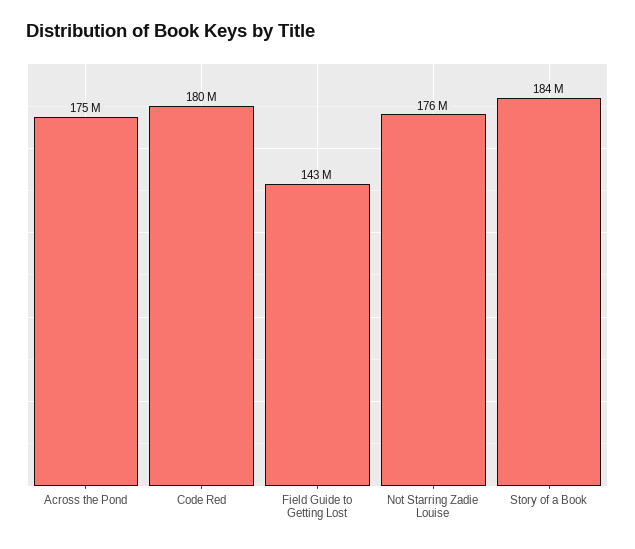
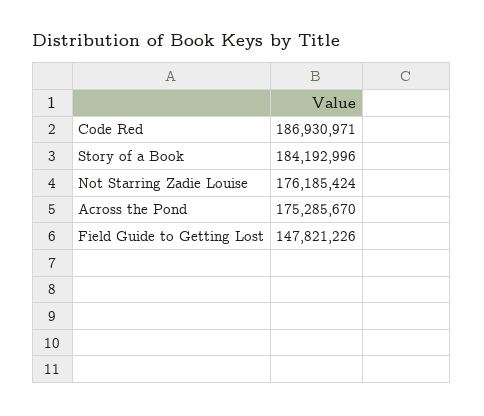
Code Red: 180000000 -> 186930971
Field Guide to Getting Lost: 143000000 -> 147821226

